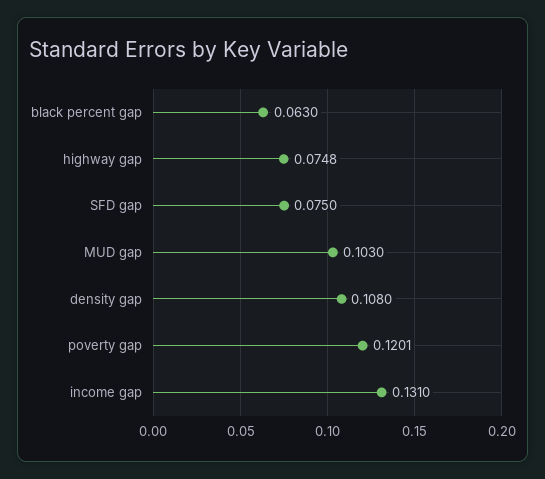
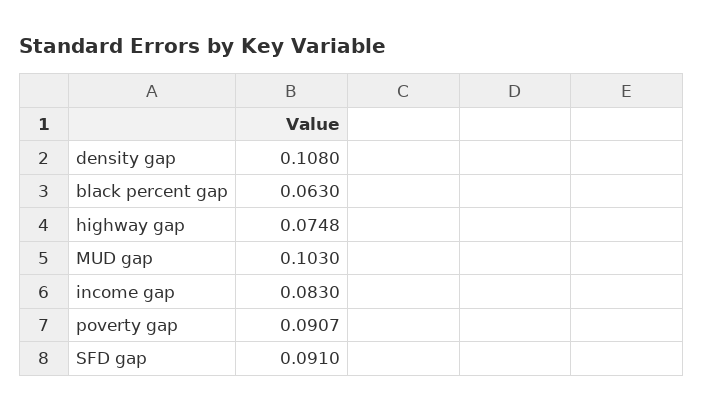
SFD gap: 0.075 -> 0.091
poverty gap: 0.1201 -> 0.0907
income gap: 0.131 -> 0.083

